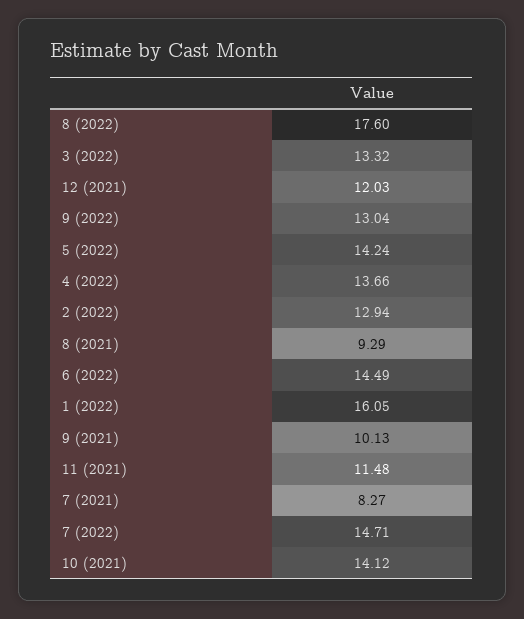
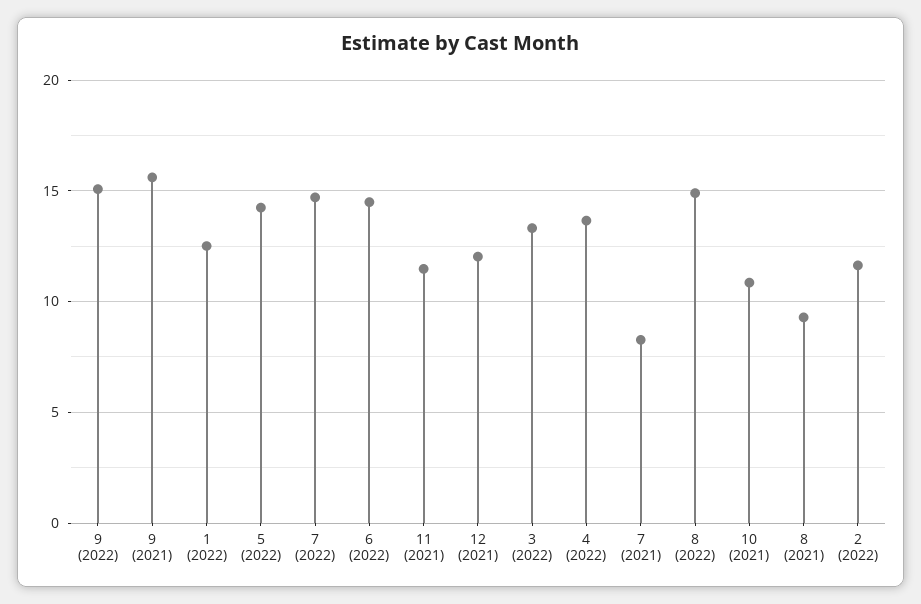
8 (2022): 17.6 -> 15
9 (2022): 13.04 -> 15
2 (2022): 12.94 -> 11.5
1 (2022): 16.05 -> 12.5
9 (2021): 10.13 -> 15.5
10 (2021): 14.12 -> 11

